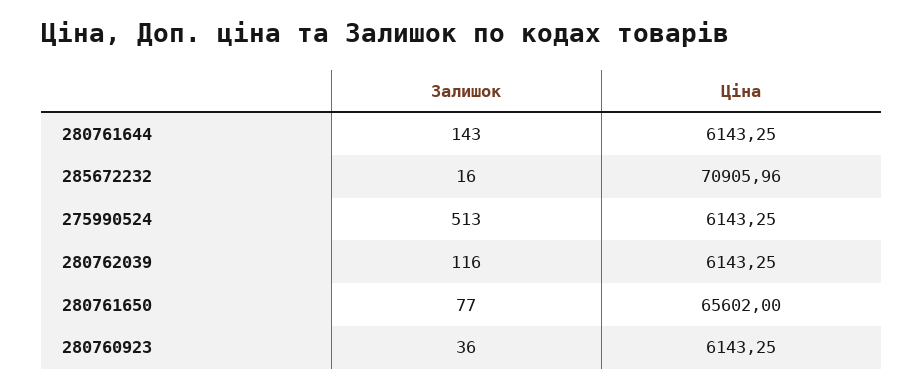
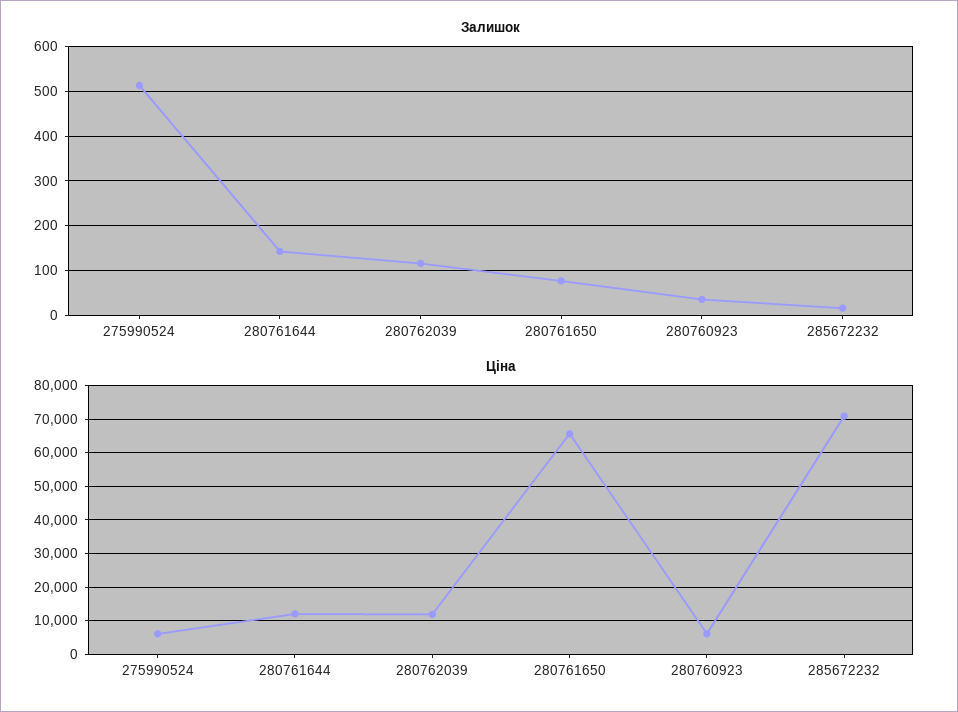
Ціна, 280761644: 6143.25 -> 12000
Ціна, 280762039: 6143.25 -> 12000

